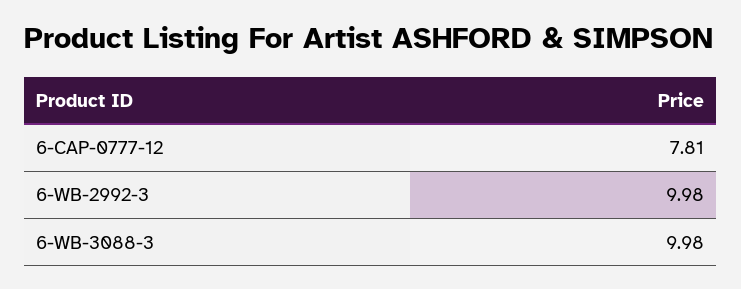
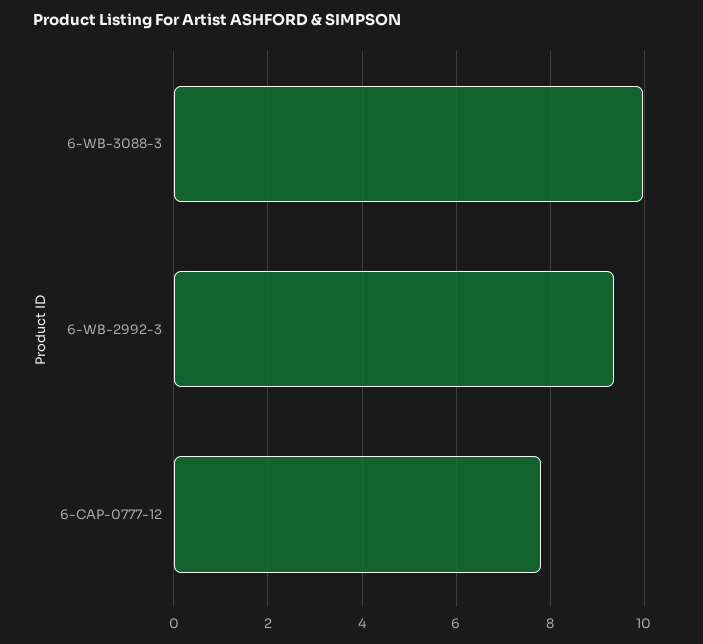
6-WB-2992-3: 9.98 -> 9.4

